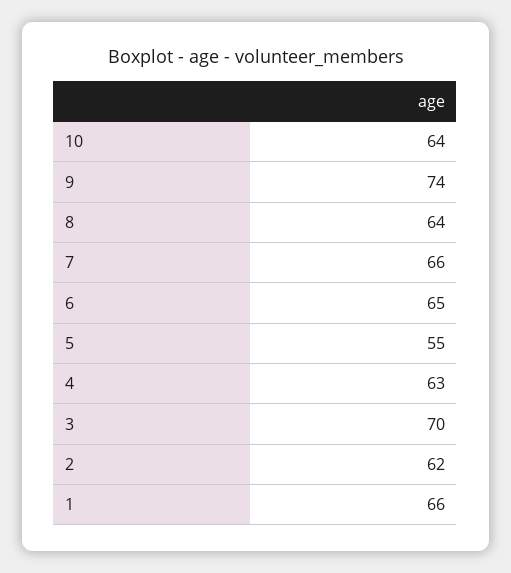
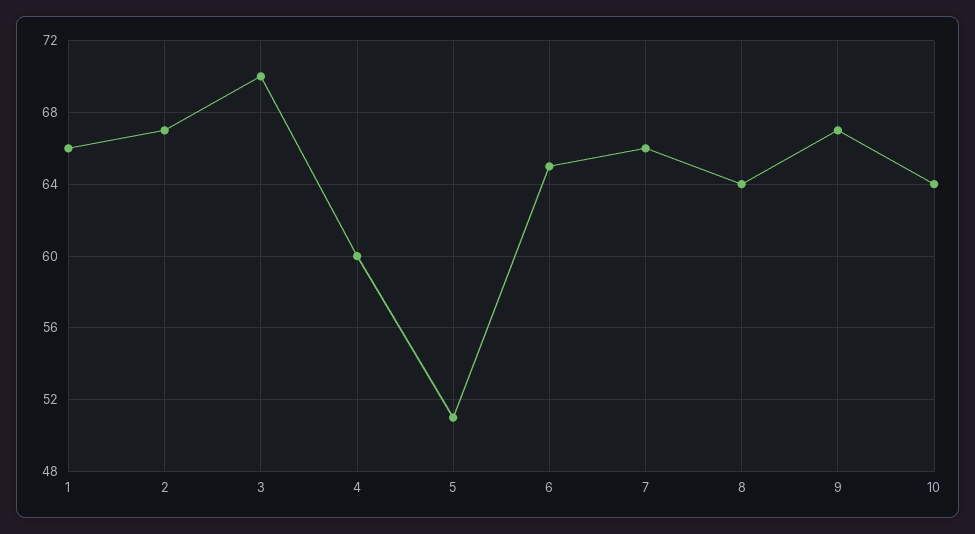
9: 74 -> 67
5: 55 -> 51
4: 63 -> 60
2: 62 -> 67

